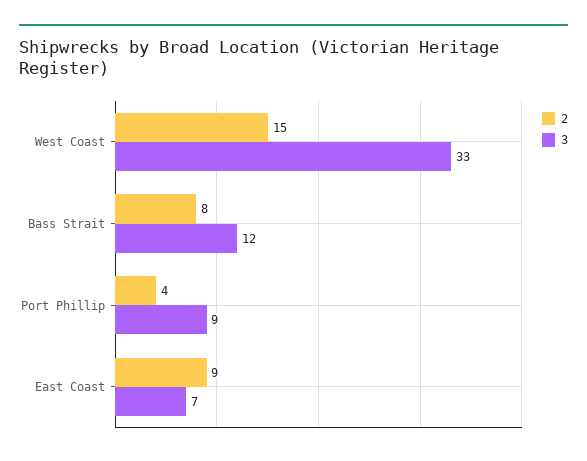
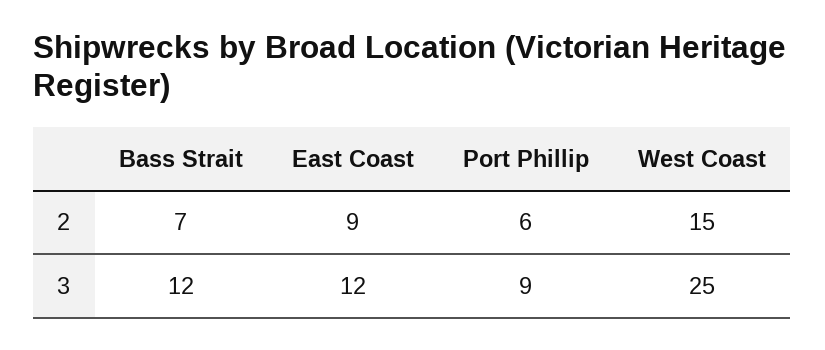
3, West Coast: 33 -> 25
2, Bass Strait: 8 -> 7
2, Port Phillip: 4 -> 6
3, East Coast: 7 -> 12

